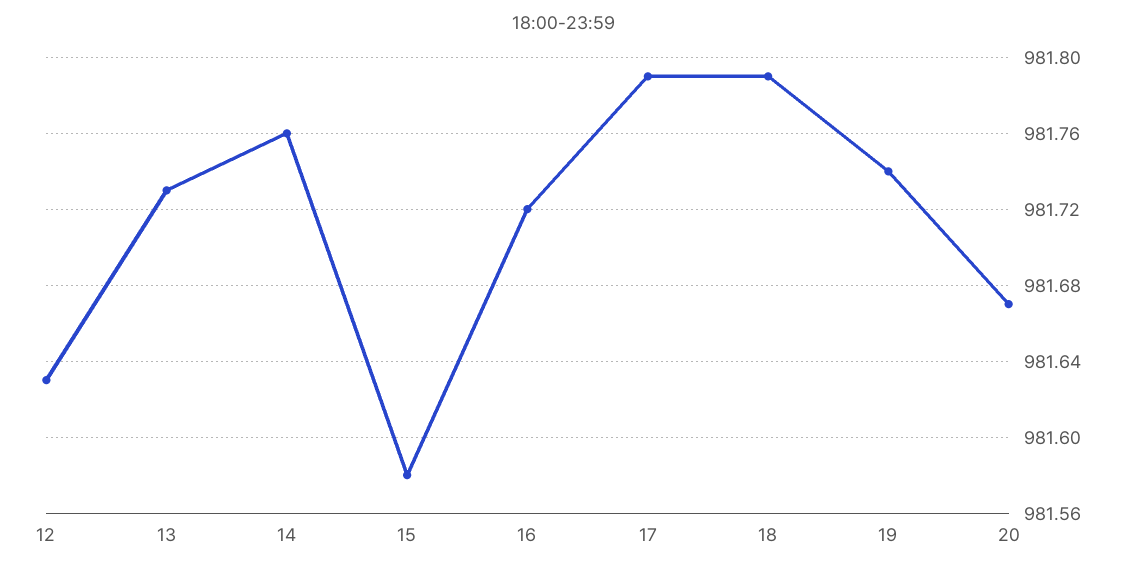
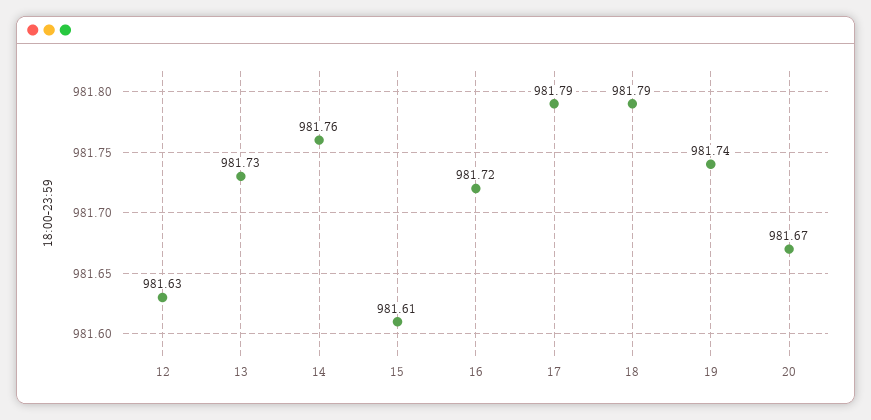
15: 981.58 -> 981.61

